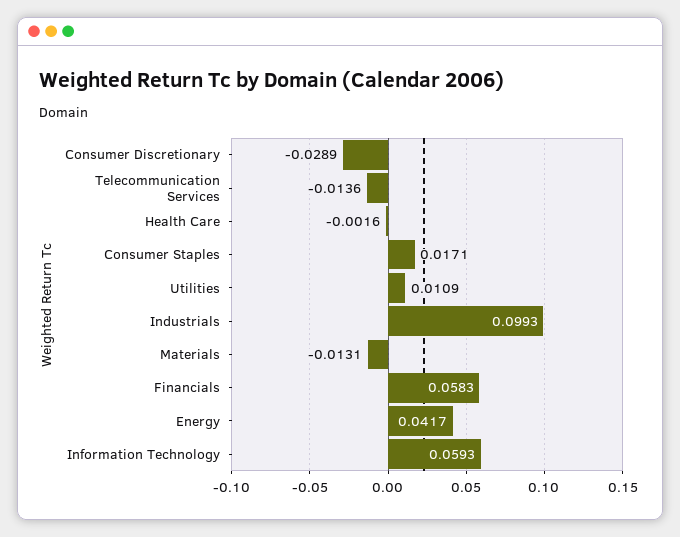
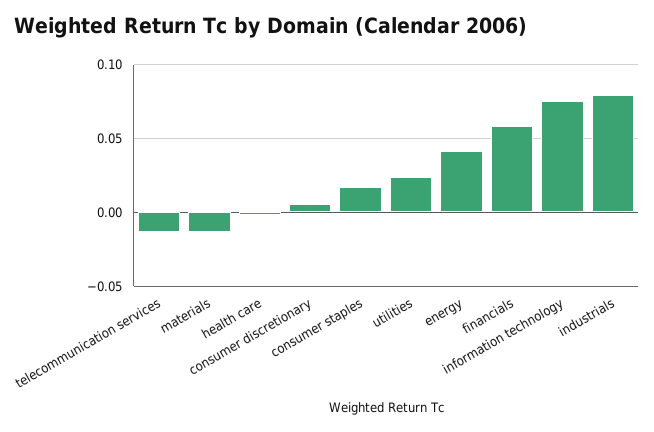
Consumer Discretionary: -0.0289 -> 0.005
Utilities: 0.0109 -> 0.025
Industrials: 0.0993 -> 0.08
Information Technology: 0.0593 -> 0.075

